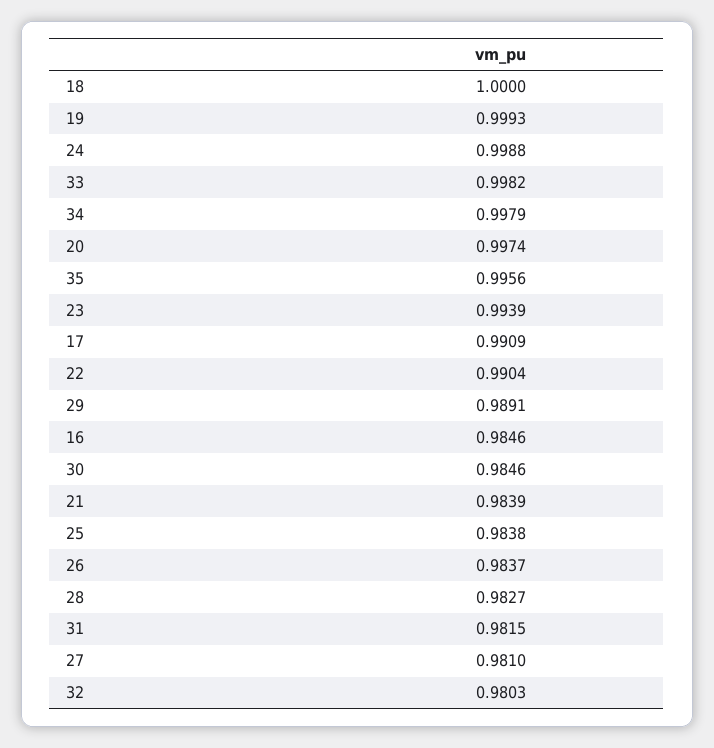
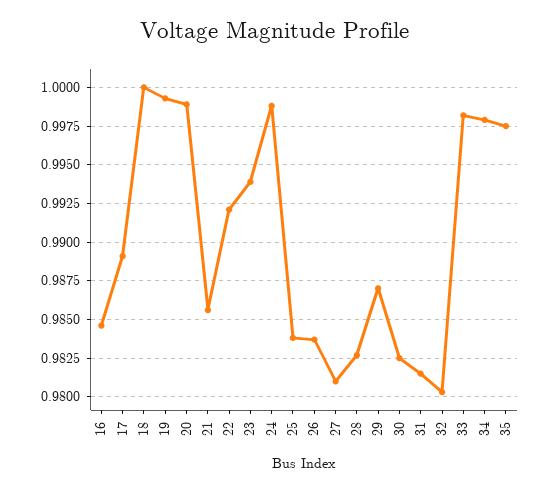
20: 0.9974 -> 0.999
35: 0.9956 -> 0.9975
17: 0.9909 -> 0.989
22: 0.9904 -> 0.992
29: 0.9891 -> 0.987
30: 0.9846 -> 0.9825
21: 0.9839 -> 0.9855

